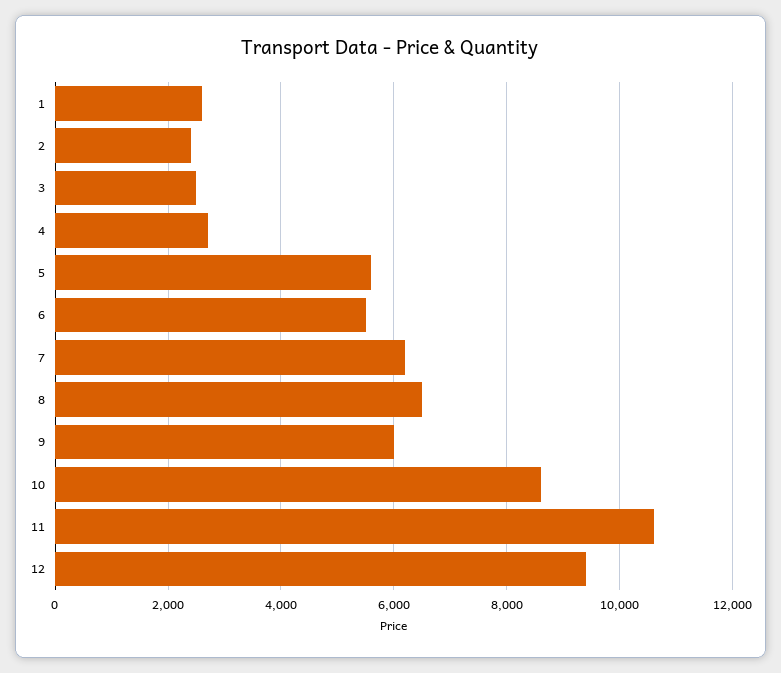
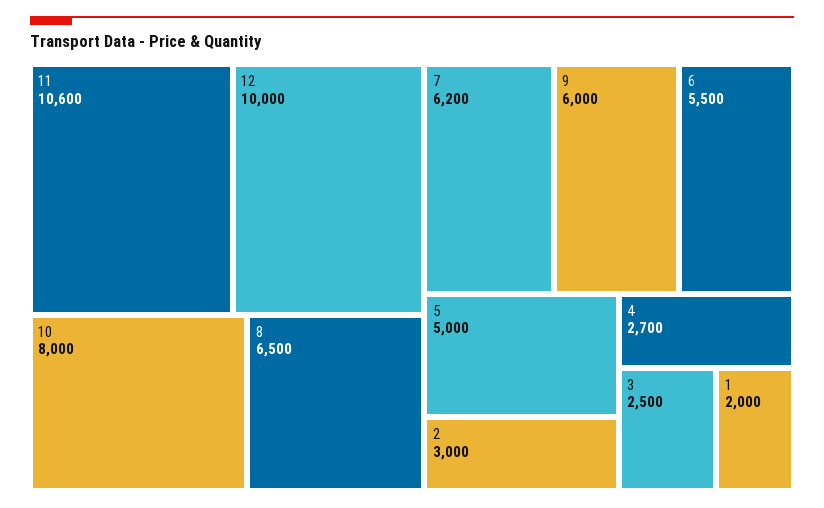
1: 2600 -> 2000
2: 2400 -> 3000
5: 5600 -> 5000
10: 8600 -> 8000
12: 9400 -> 10000

